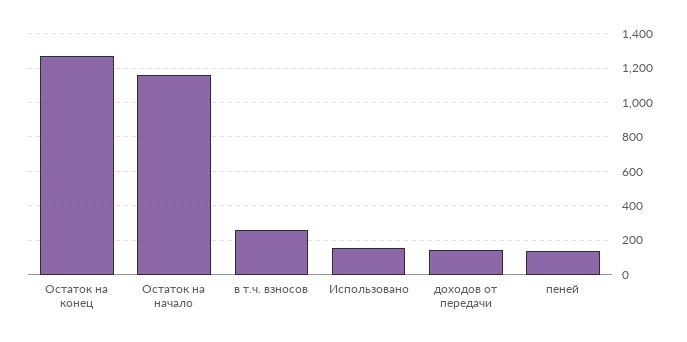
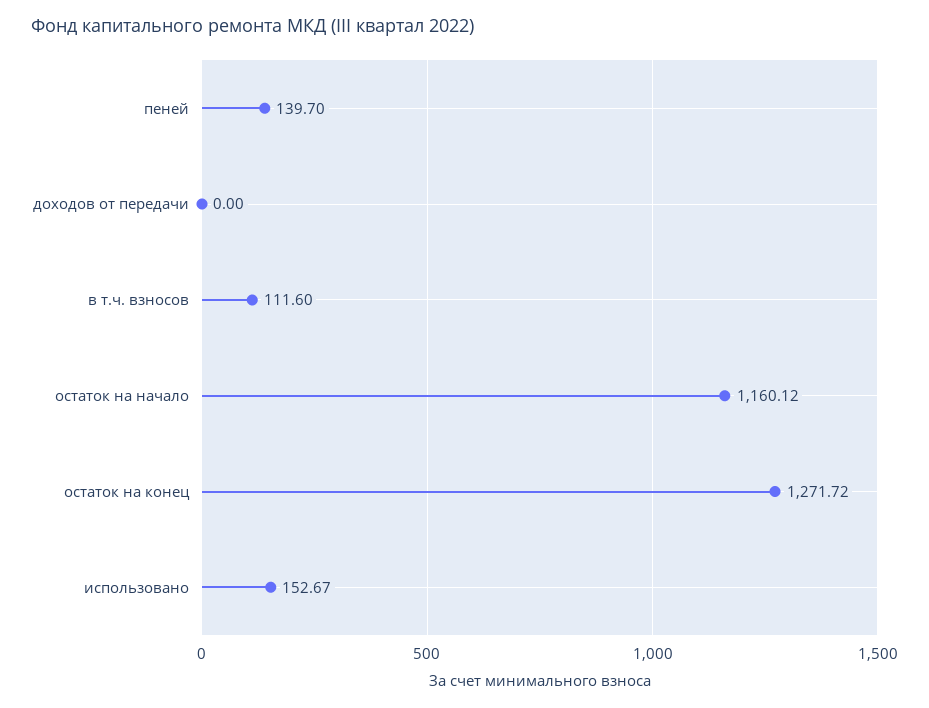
в т.ч. взносов: 250 -> 111.6
доходов от передачи: 150 -> 0

